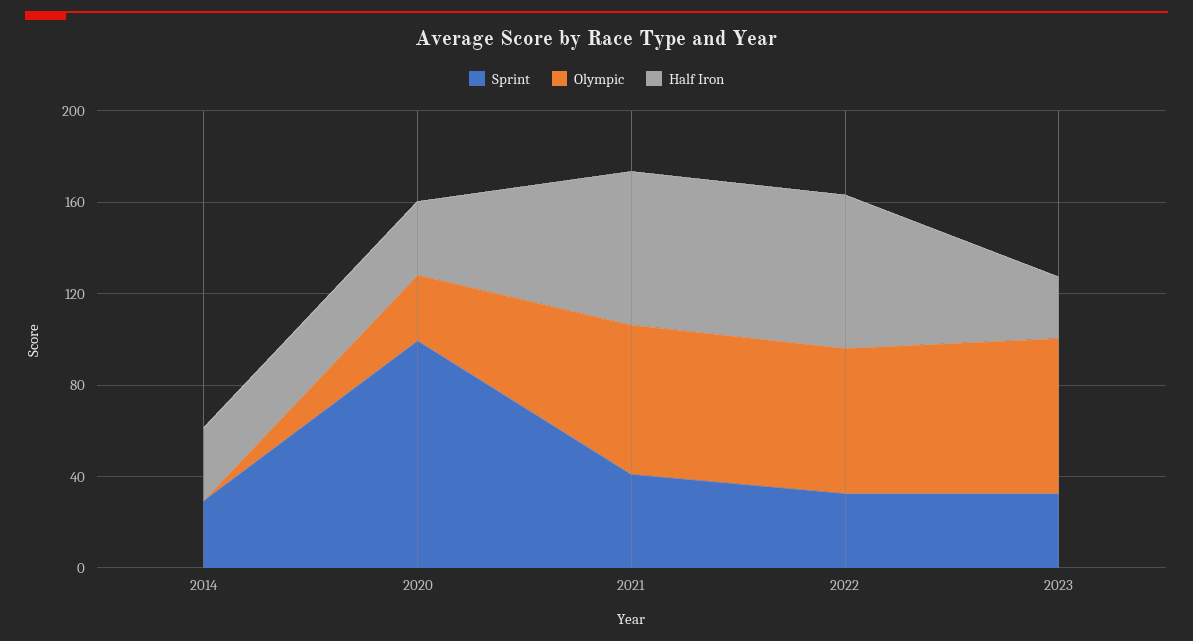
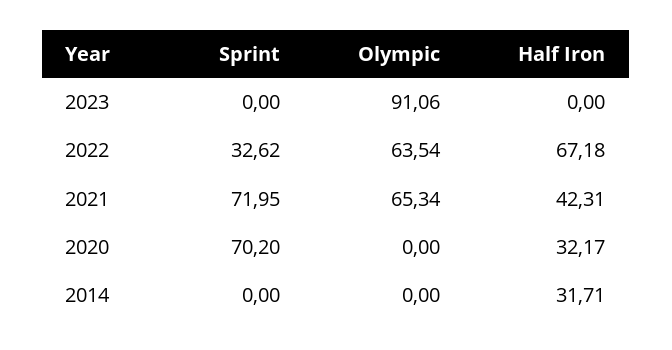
Sprint, 2014: 30 -> 0
Sprint, 2020: 100 -> 70.2
Olympic, 2020: 30 -> 0
Sprint, 2021: 40 -> 71.95
Half Iron, 2021: 70 -> 42.31
Sprint, 2023: 30 -> 0
Olympic, 2023: 70 -> 91.06
Half Iron, 2023: 30 -> 0

